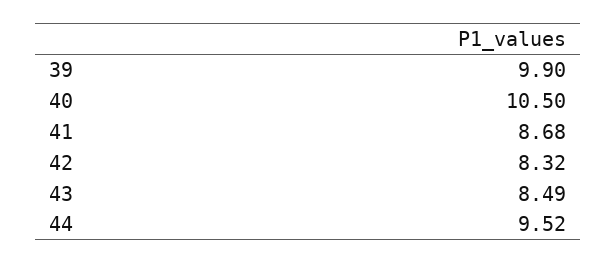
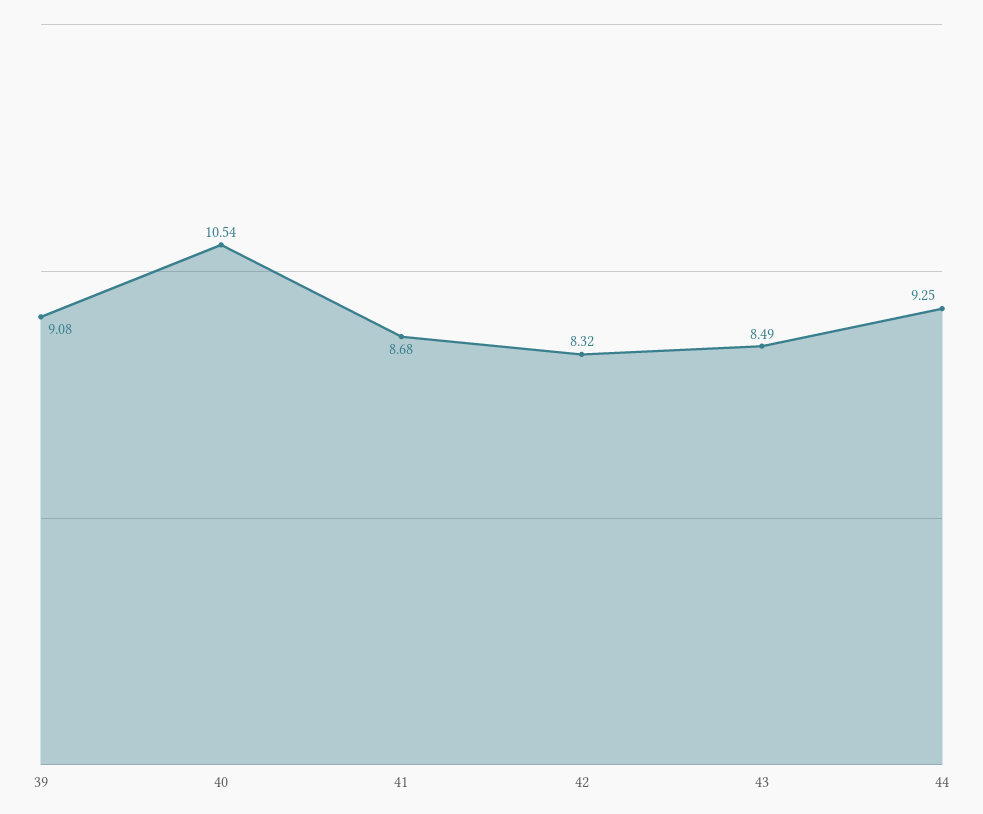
39: 9.9 -> 9.08
40: 10.5 -> 10.54
44: 9.52 -> 9.25

